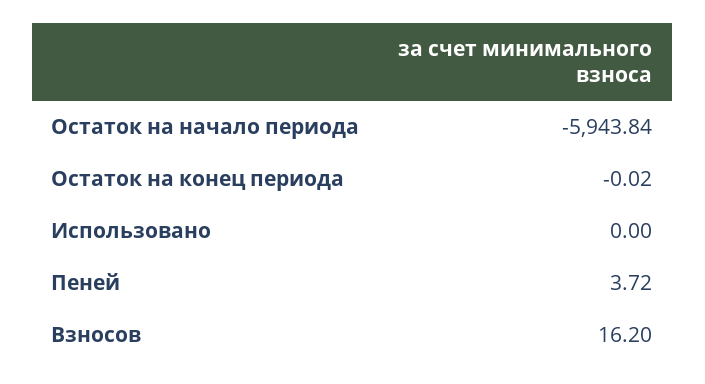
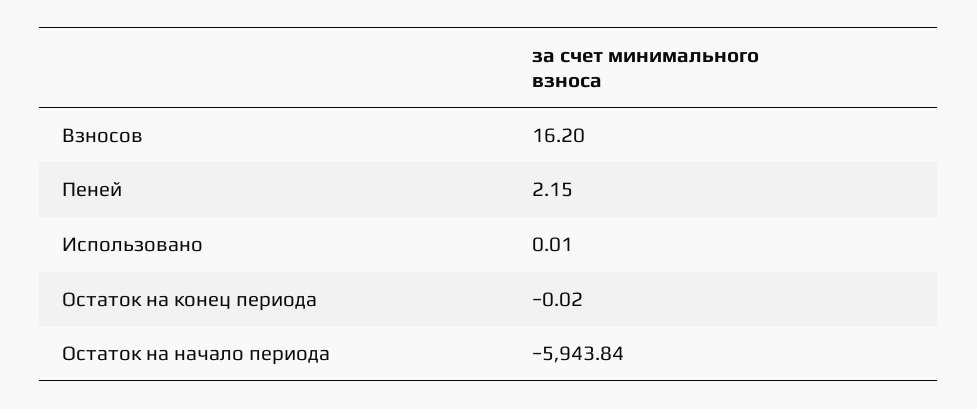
Использовано: 0 -> 0.01
Пеней: 3.72 -> 2.15

